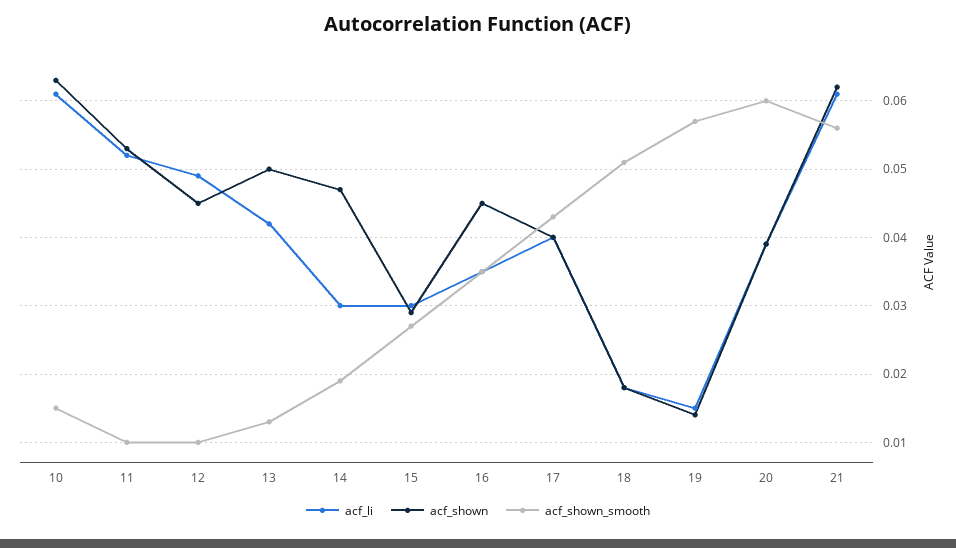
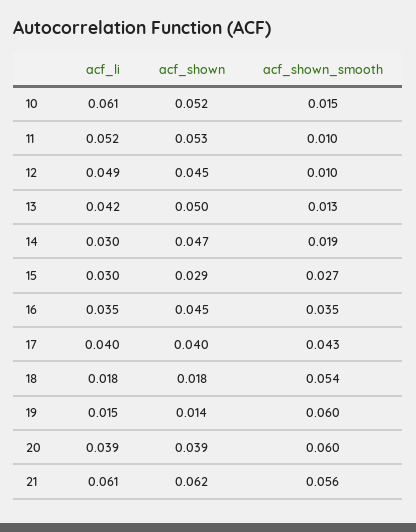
acf_shown, 10: 0.063 -> 0.052
acf_shown_smooth, 18: 0.051 -> 0.054
acf_shown_smooth, 19: 0.057 -> 0.06

